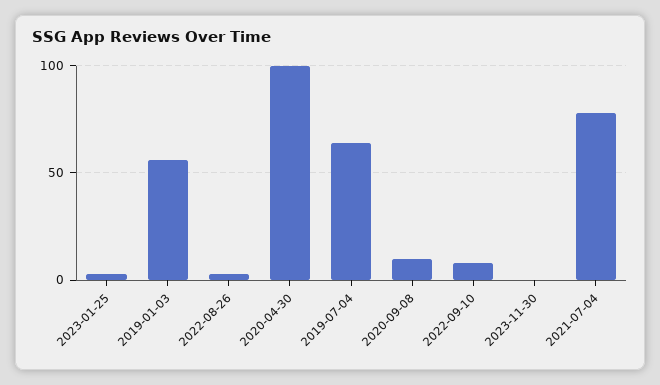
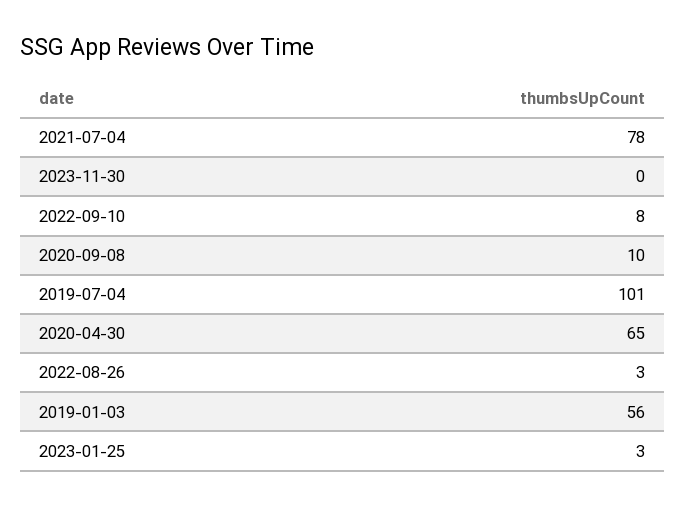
2020-04-30: 100 -> 65
2019-07-04: 65 -> 101

